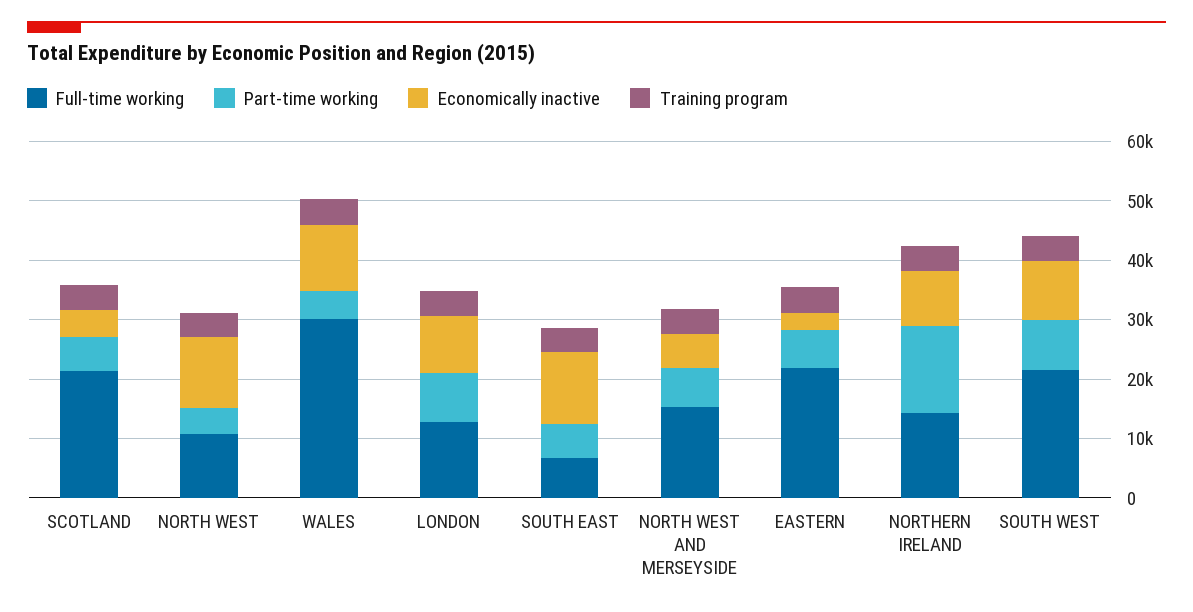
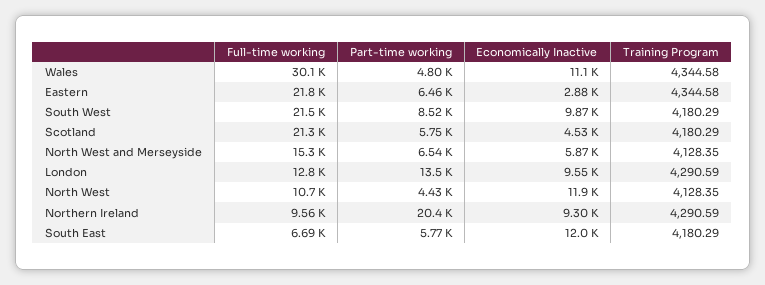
Part-time working, LONDON: 8000 -> 13500
Full-time working, NORTHERN IRELAND: 14000 -> 9560
Part-time working, NORTHERN IRELAND: 14000 -> 20400

